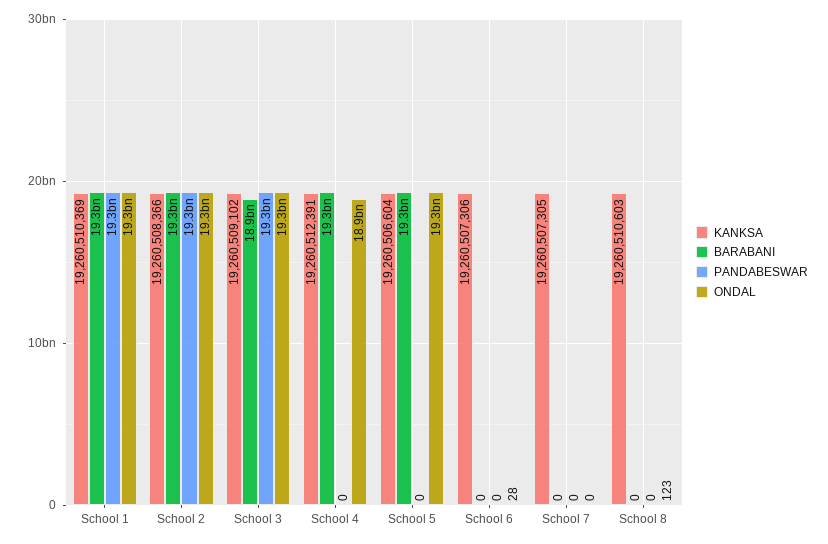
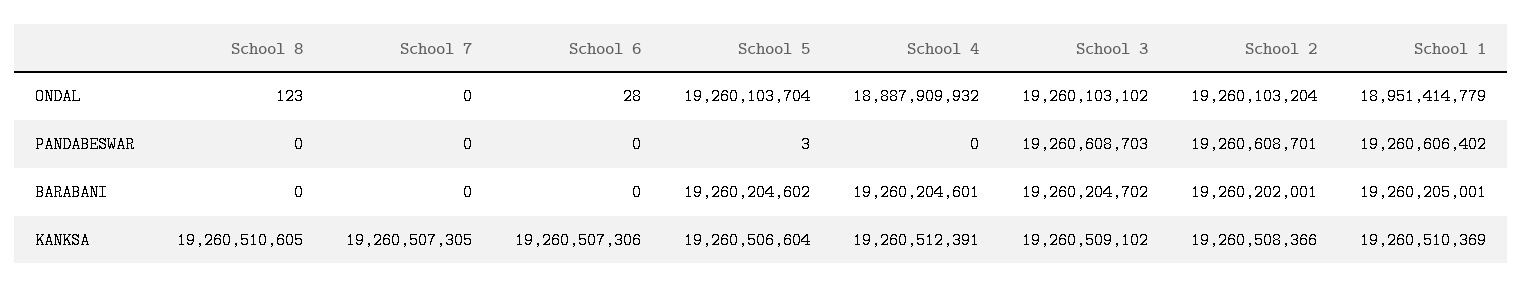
ONDAL, School 1: 19300000000 -> 18951414779
BARABANI, School 3: 18900000000 -> 19260204702
PANDABESWAR, School 5: 0 -> 3
KANKSA, School 8: 19260510603 -> 19260510605

